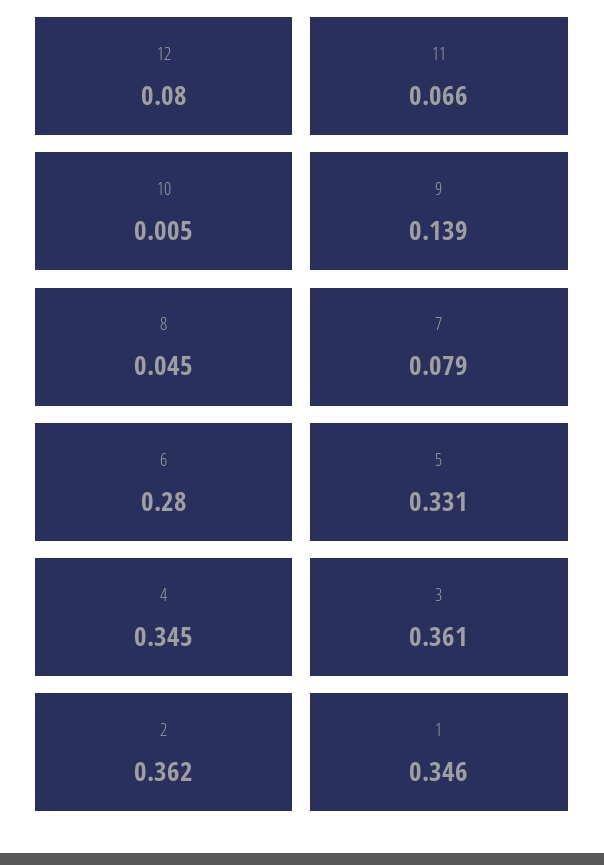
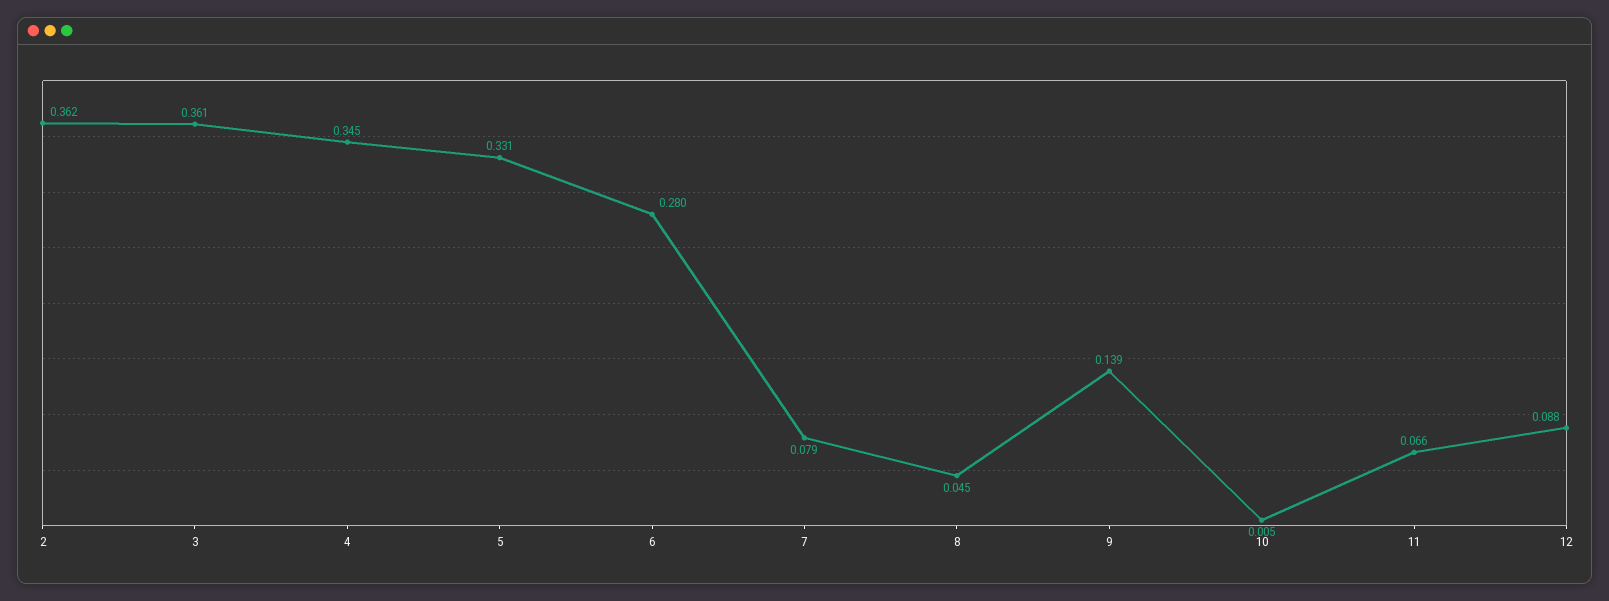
12: 0.08 -> 0.088
1: 0.346 -> none

